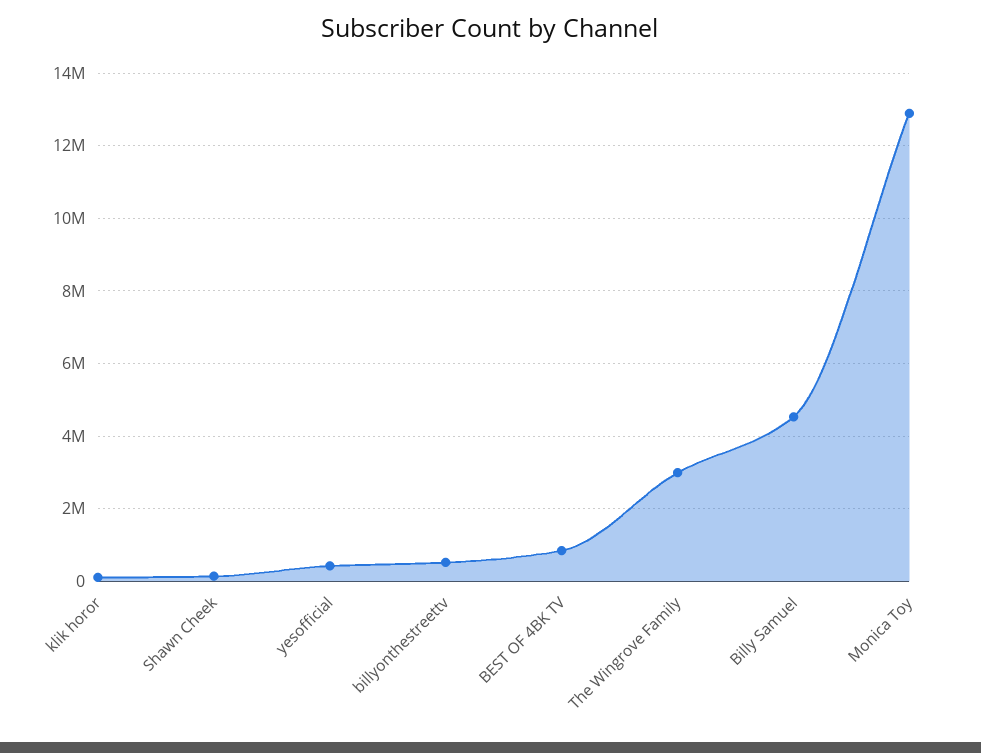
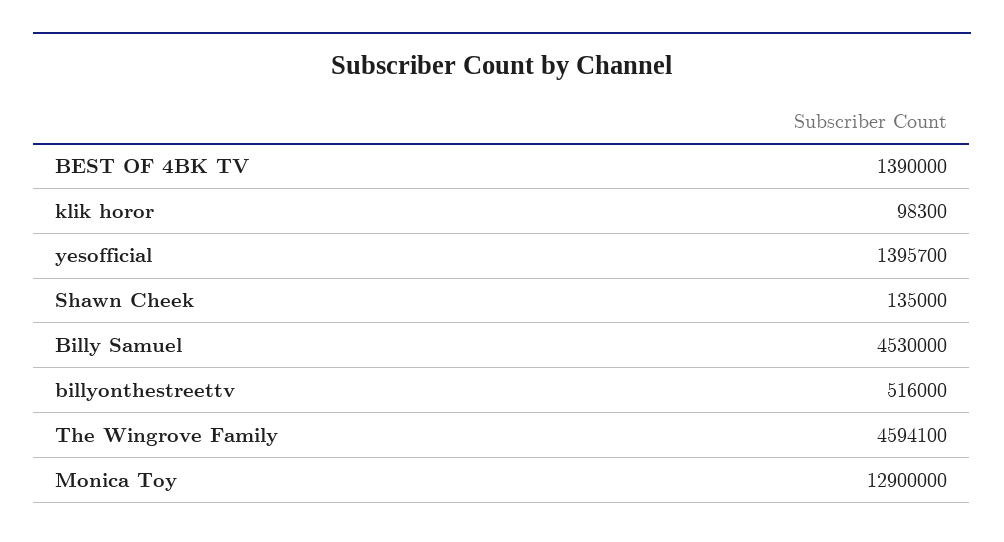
yesofficial: 400000 -> 1395700
BEST OF 4BK TV: 800000 -> 1390000
The Wingrove Family: 3000000 -> 4594100

